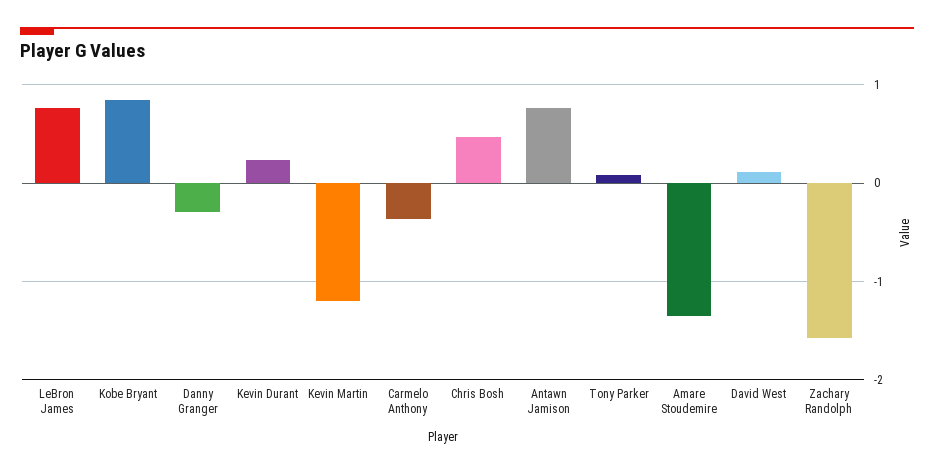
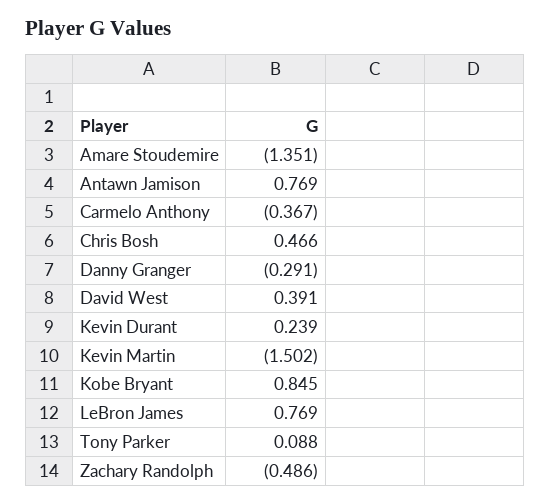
Kevin Martin: -1.2 -> -1.502
David West: 0.1 -> 0.391
Zachary Randolph: -1.6 -> -0.486

